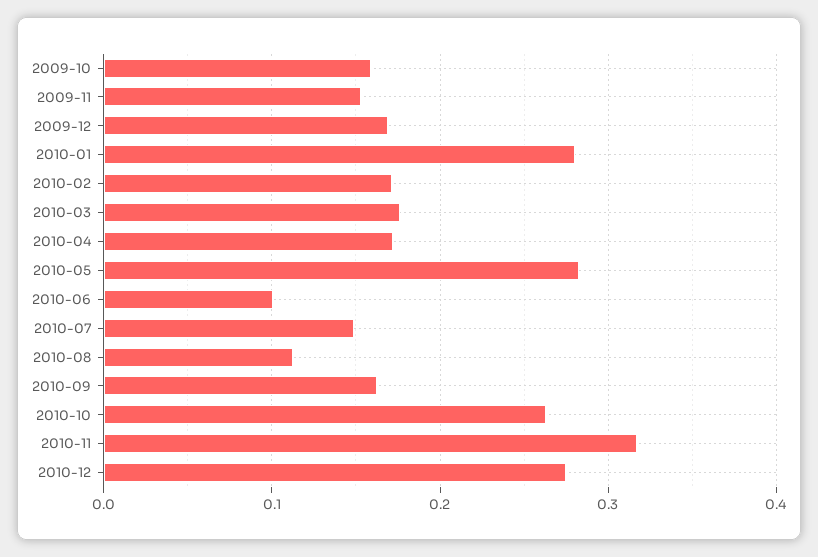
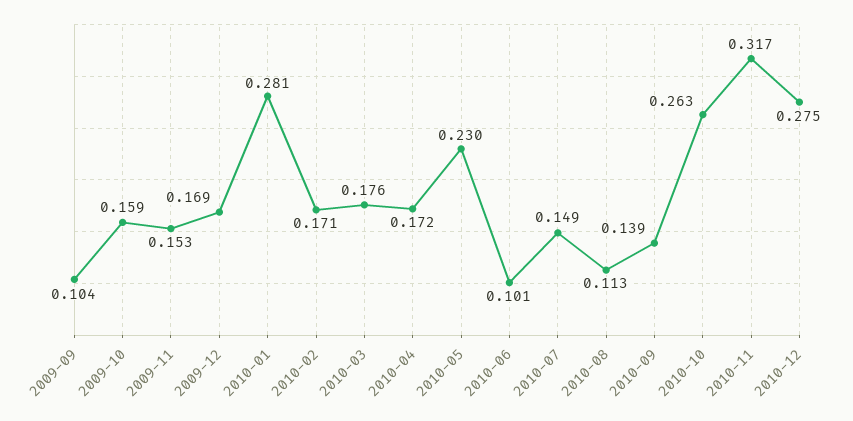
2010-05: 0.28 -> 0.23
2010-09: 0.16 -> 0.139
2009-09: none -> 0.104

